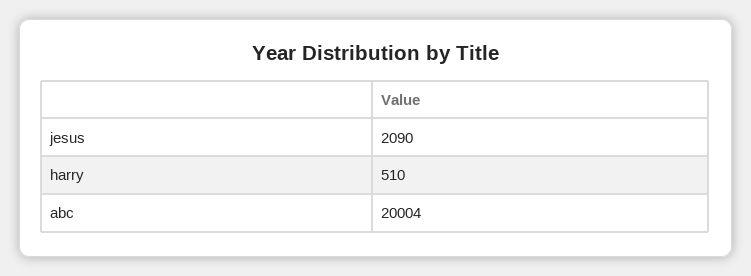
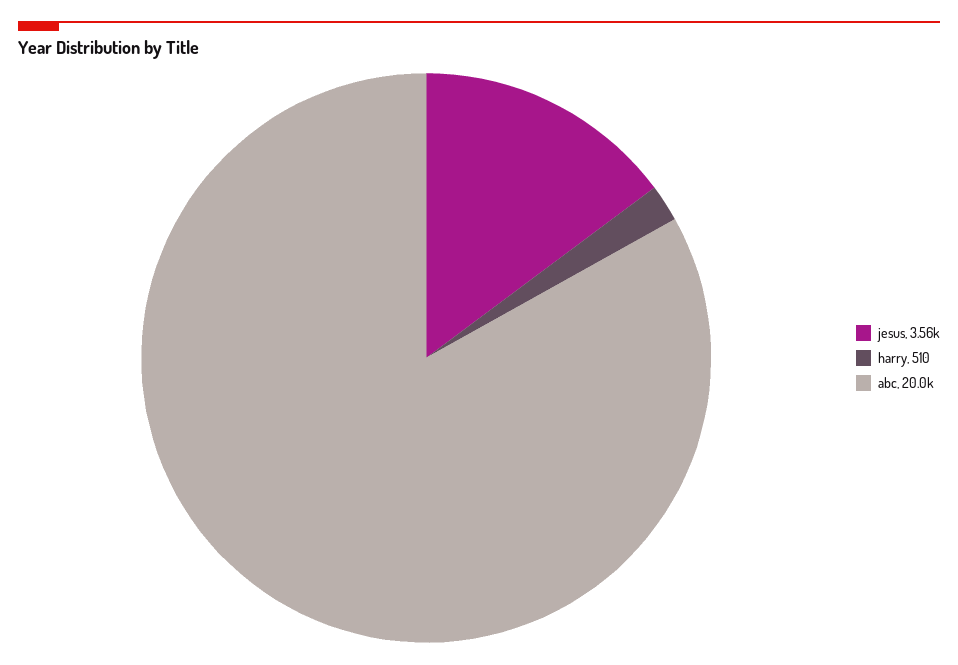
jesus: 2090 -> 3560

